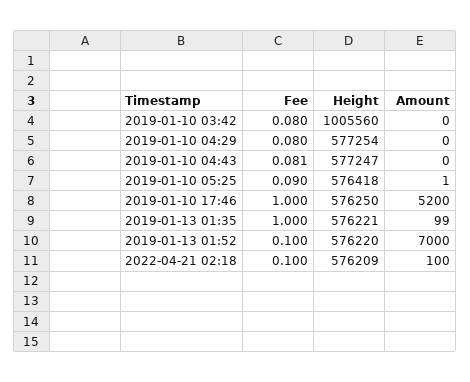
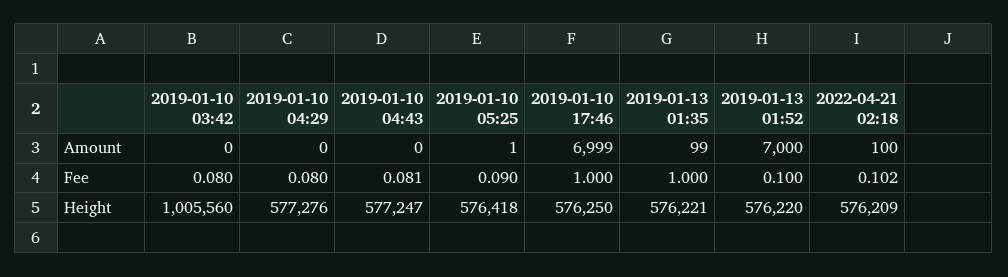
Height, 2019-01-10 04:29: 577254 -> 577276
Amount, 2019-01-10 17:46: 5200 -> 6999
Fee, 2022-04-21 02:18: 0.1 -> 0.102

